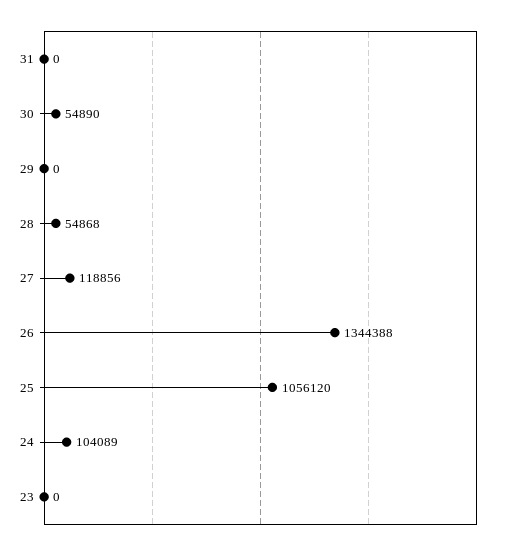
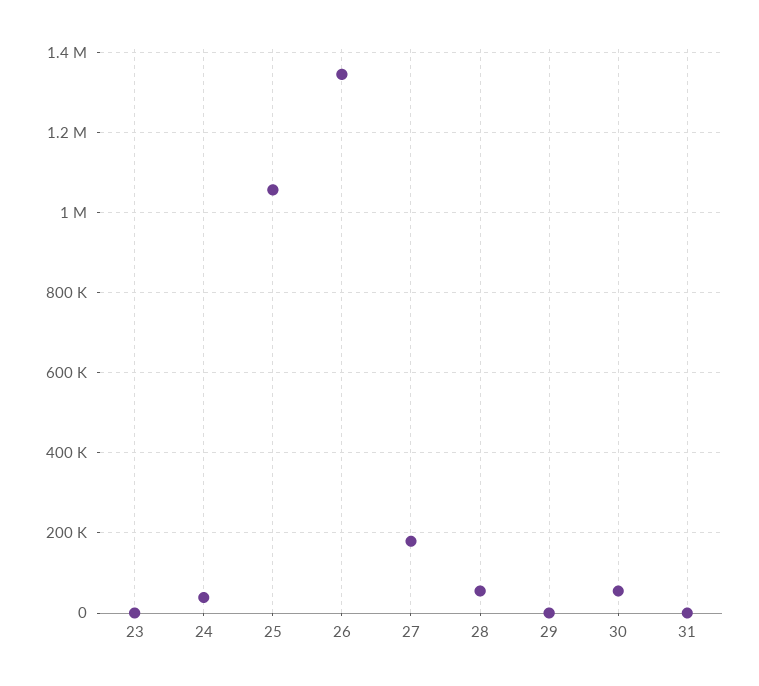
27: 118856 -> 180000
24: 104089 -> 40000

